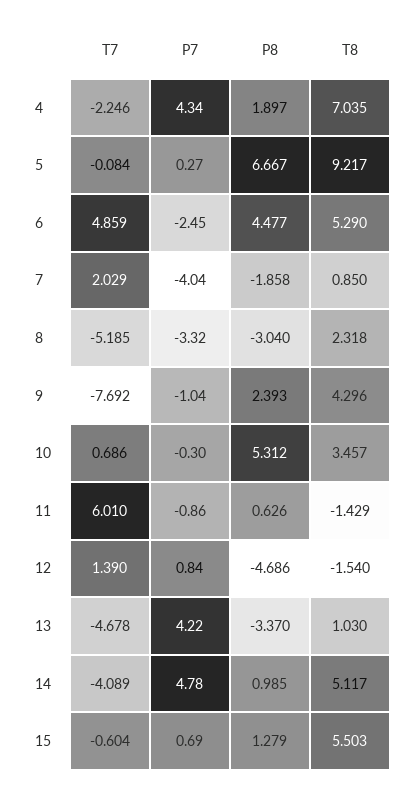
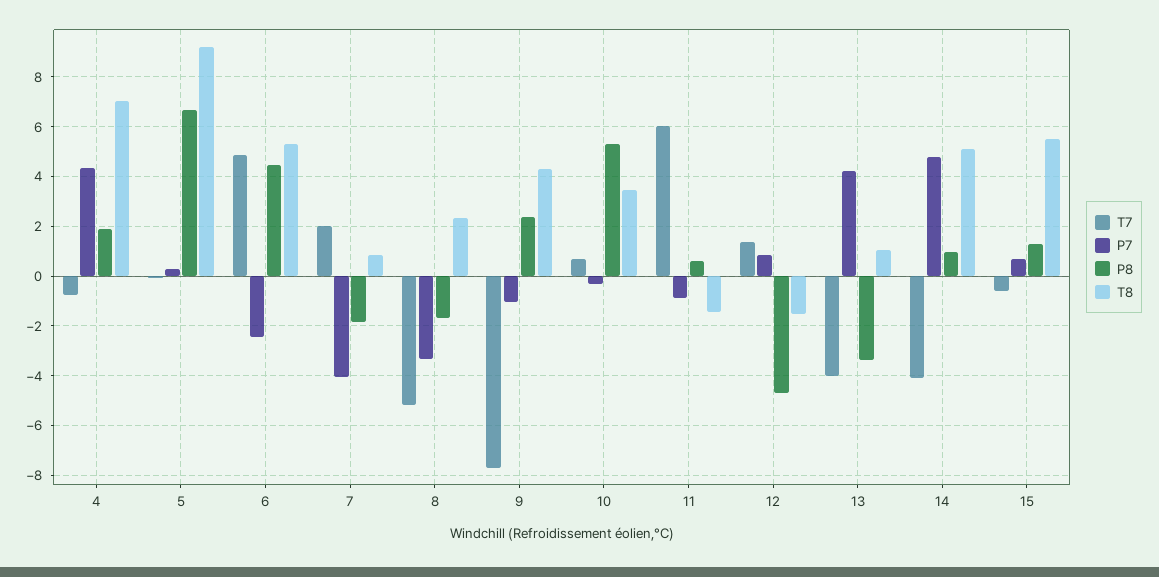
T7, 4: -2.246 -> -0.75
P8, 8: -3.04 -> -1.75
T7, 13: -4.678 -> -4

